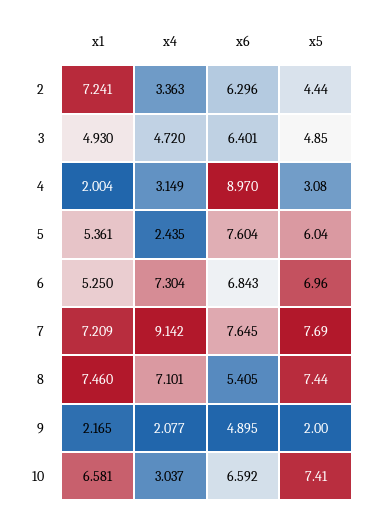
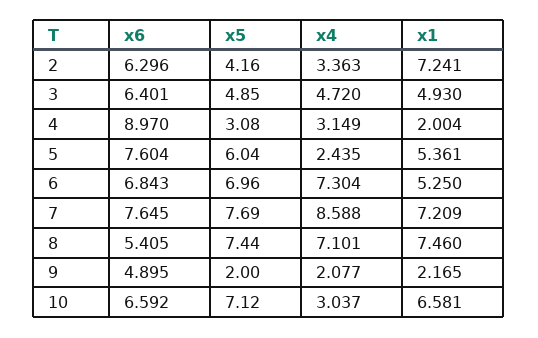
x5, 2: 4.44 -> 4.16
x4, 7: 9.142 -> 8.588
x5, 10: 7.41 -> 7.12

